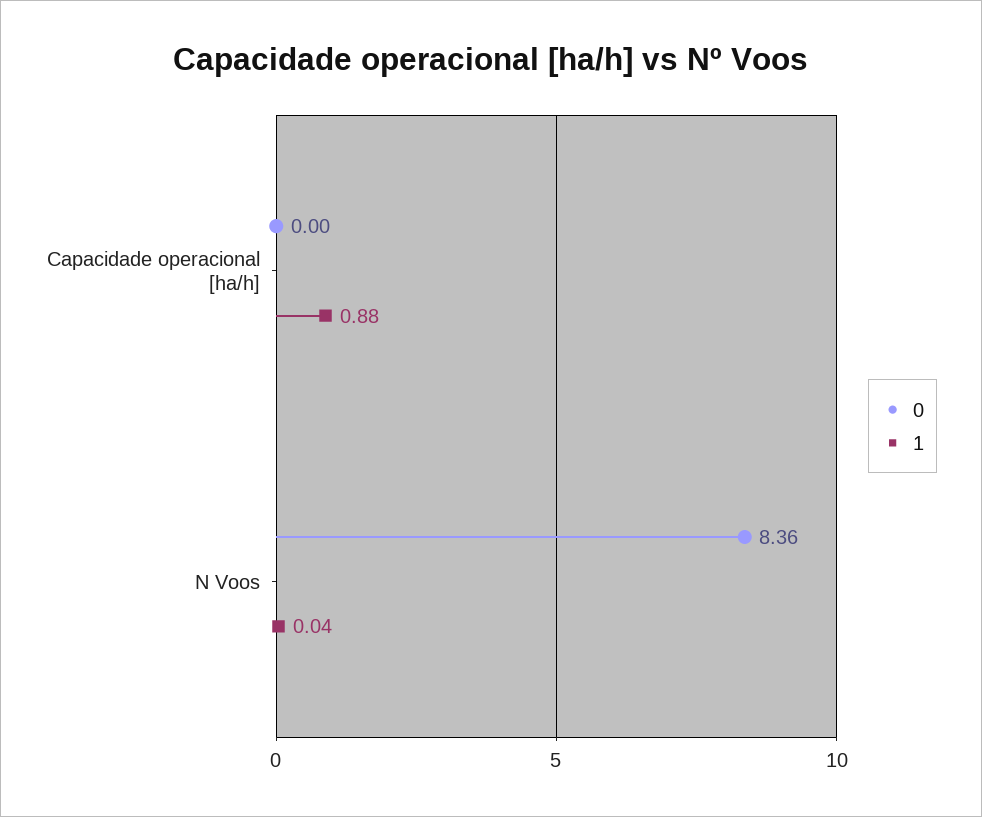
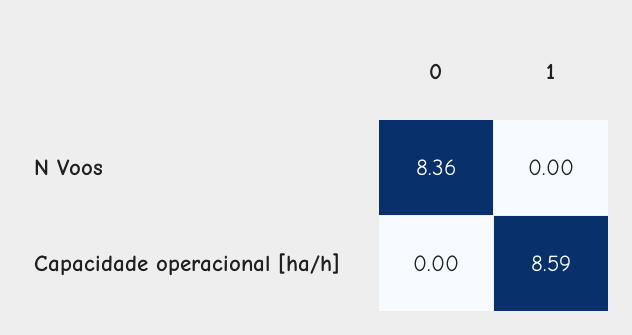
1, Capacidade operacional [ha/h]: 0.88 -> 8.59
1, N Voos: 0.04 -> 0

